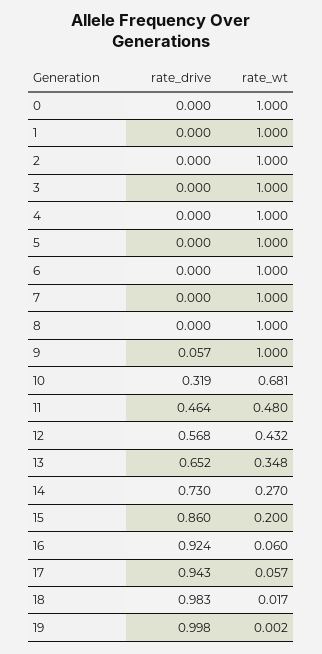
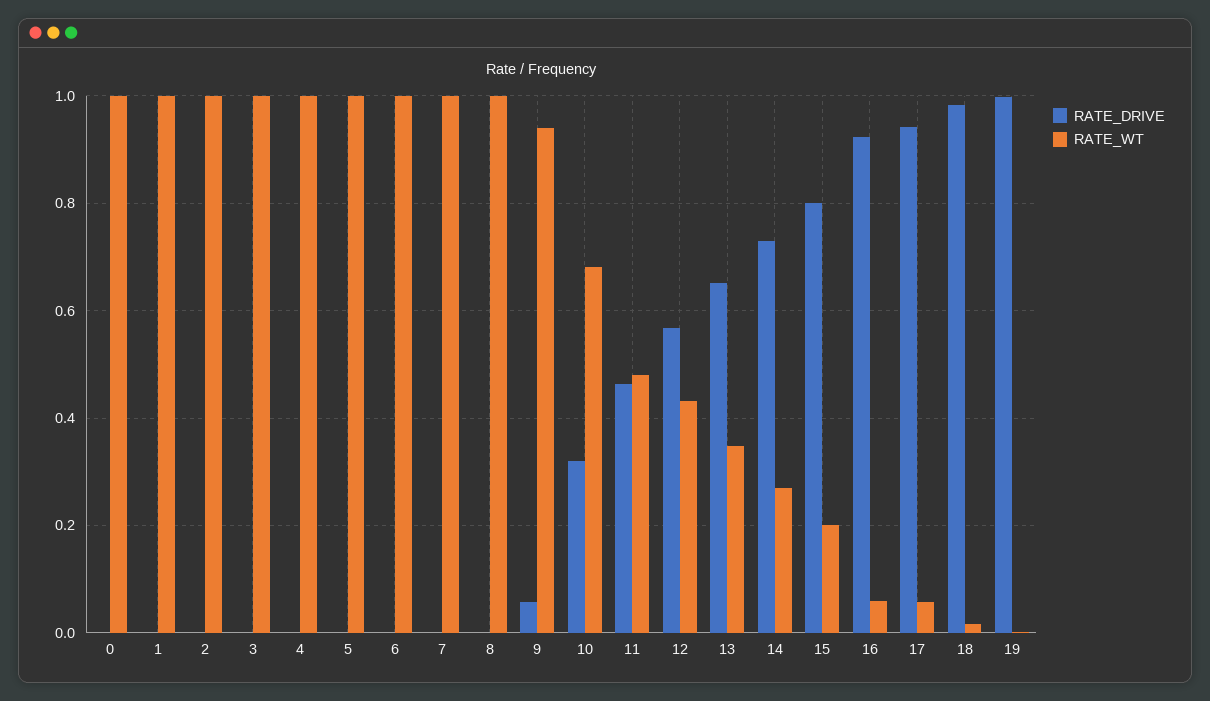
rate_wt, 9: 1 -> 0.94
rate_drive, 15: 0.86 -> 0.8

